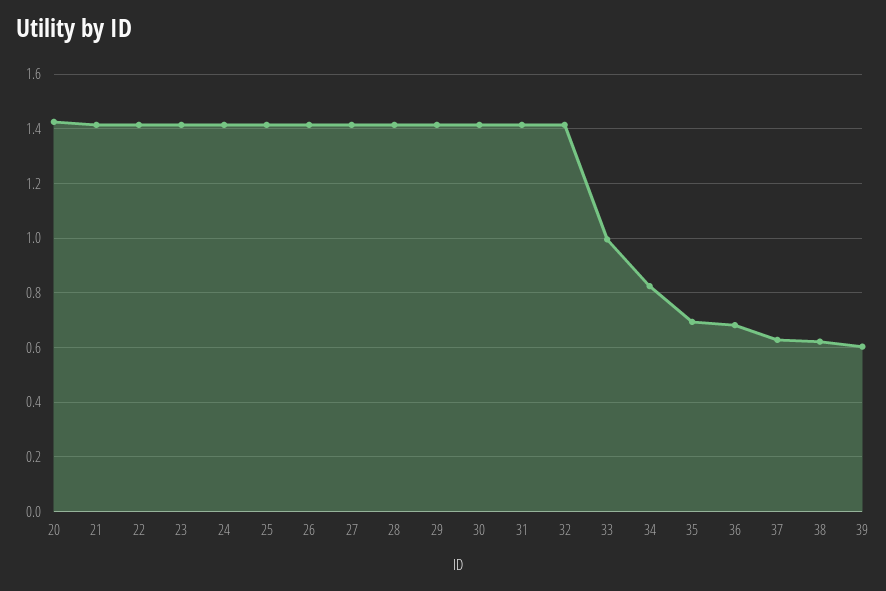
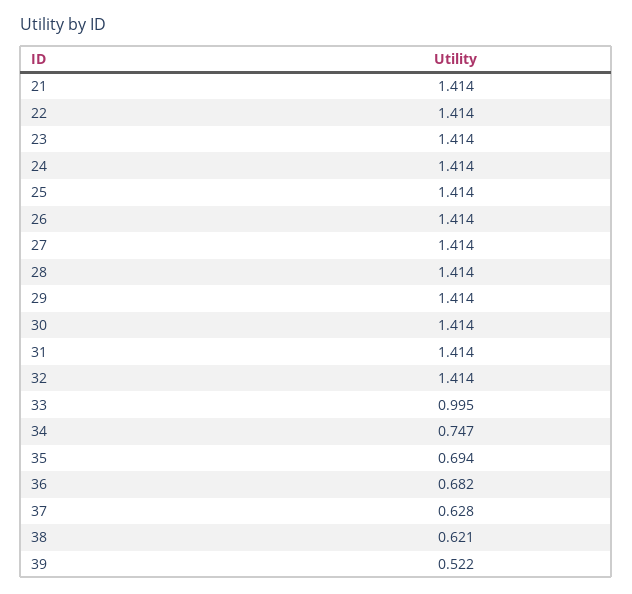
20: 1.425 -> none
34: 0.825 -> 0.747
39: 0.6 -> 0.522

